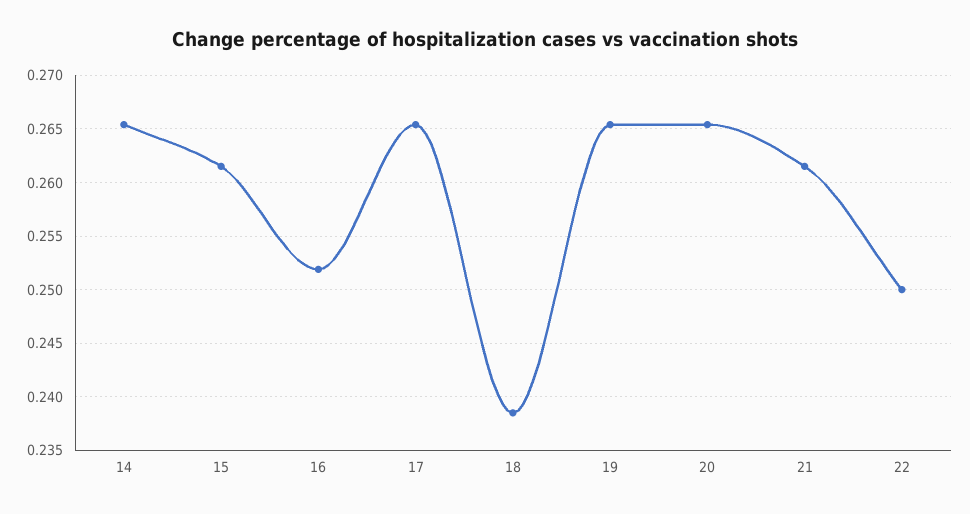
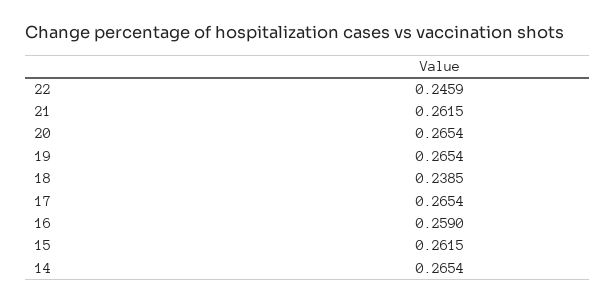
16: 0.252 -> 0.259
22: 0.25 -> 0.2459

